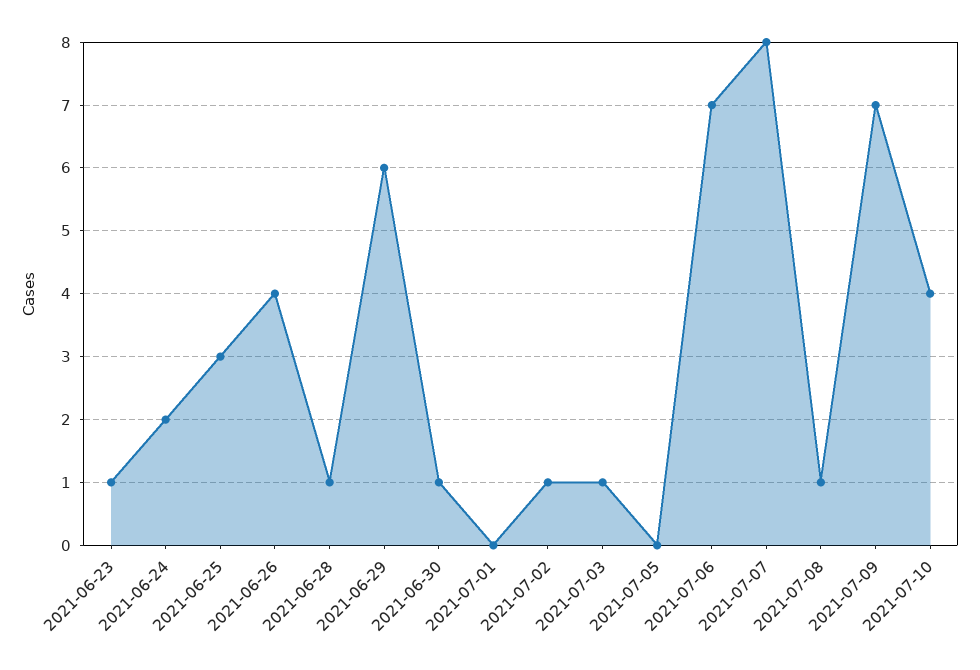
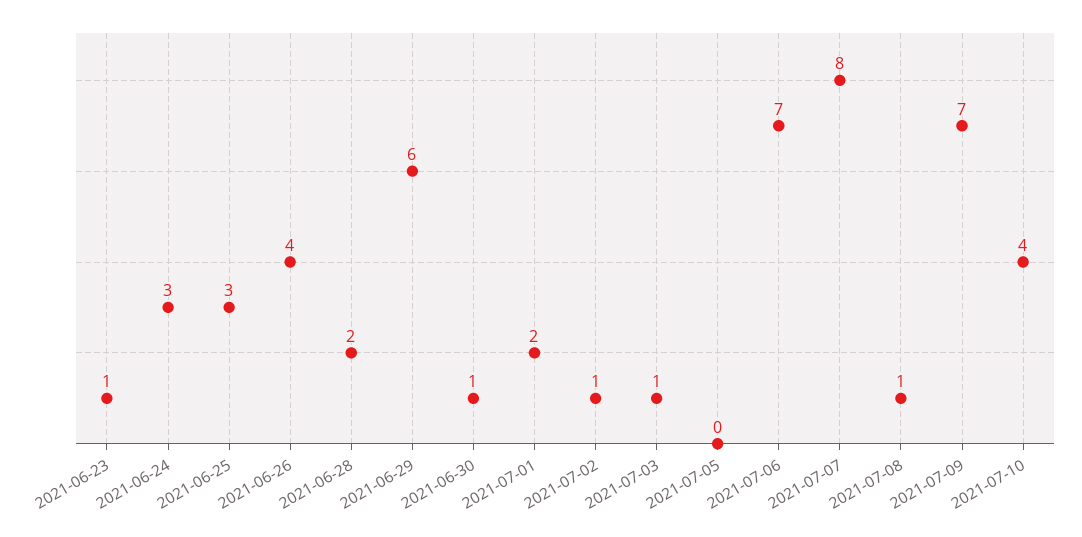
2021-06-24: 2 -> 3
2021-06-28: 1 -> 2
2021-07-01: 0 -> 2

